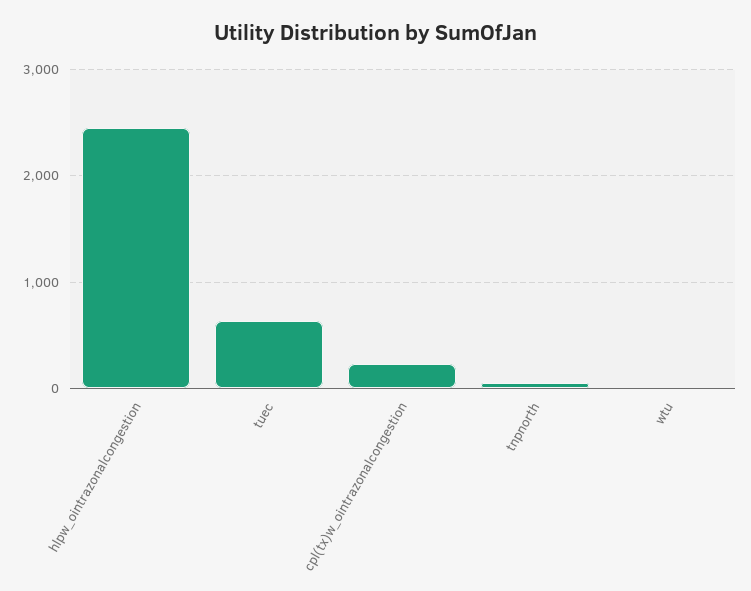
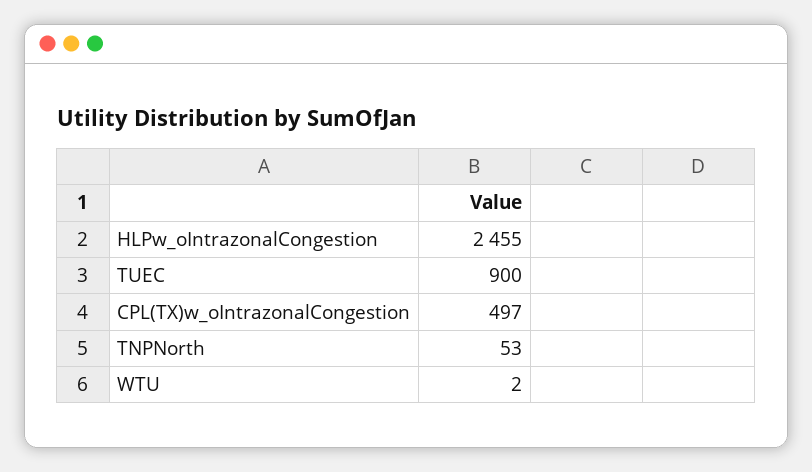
tuec: 600 -> 900
cpl(tx)w_ointrazonalcongestion: 200 -> 497

